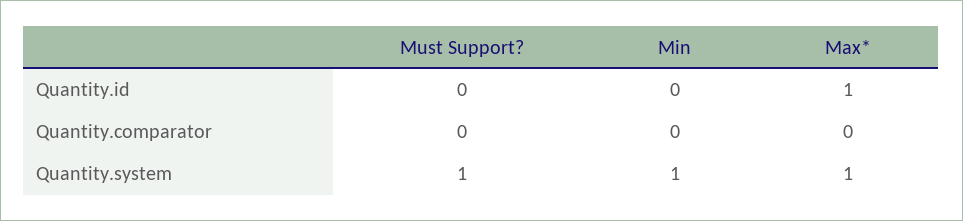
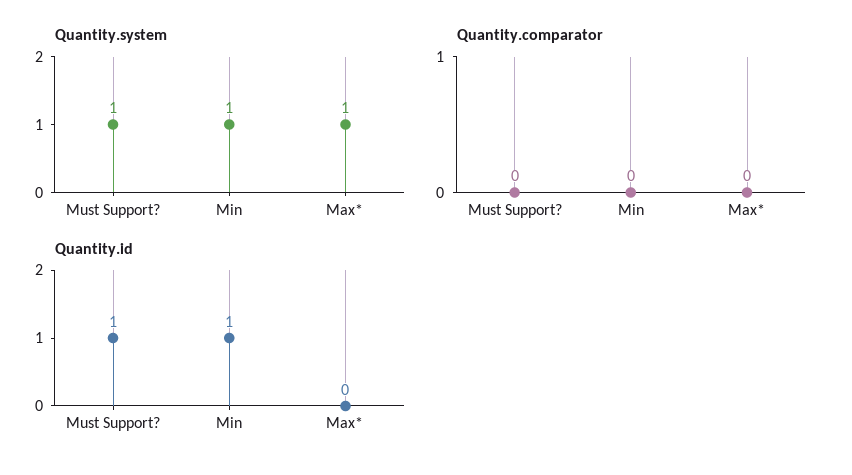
Quantity.id, Must Support?: 0 -> 1
Quantity.id, Min: 0 -> 1
Quantity.id, Max*: 1 -> 0

